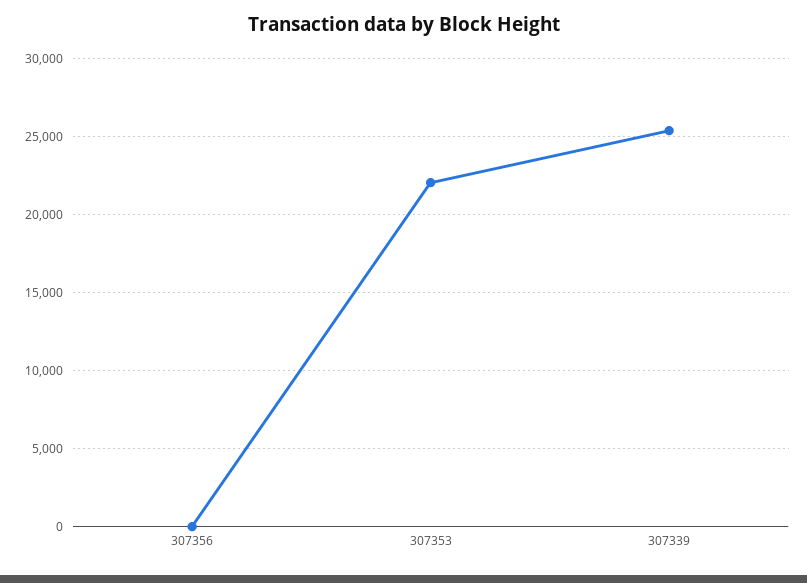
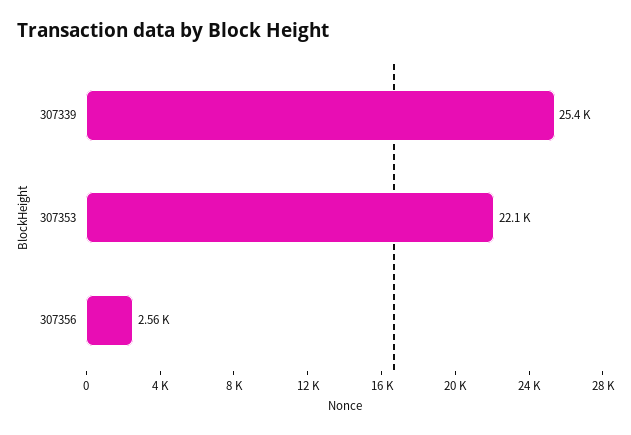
307356: 0 -> 2560

